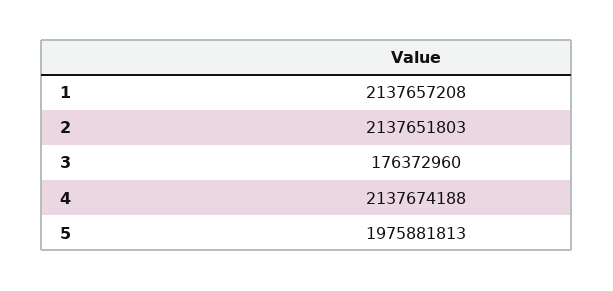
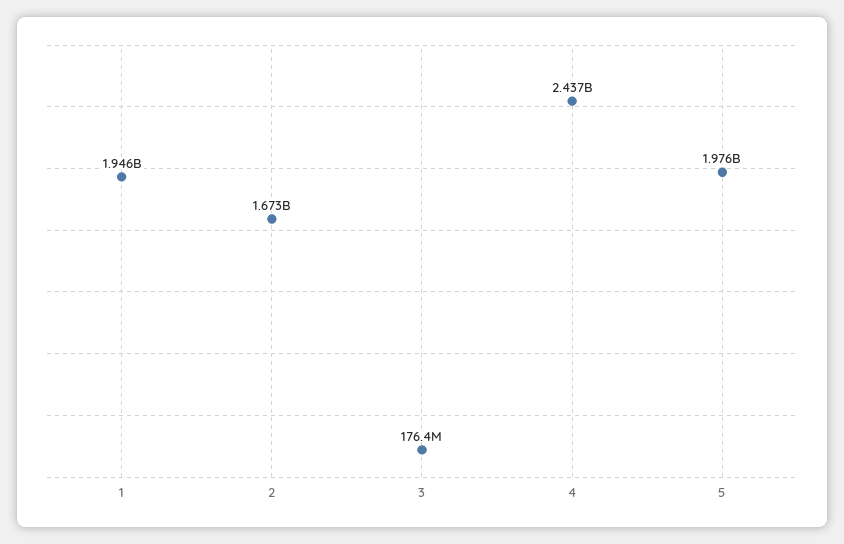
1: 2137657208 -> 1946000000
2: 2137651803 -> 1673000000
4: 2137674188 -> 2437000000

